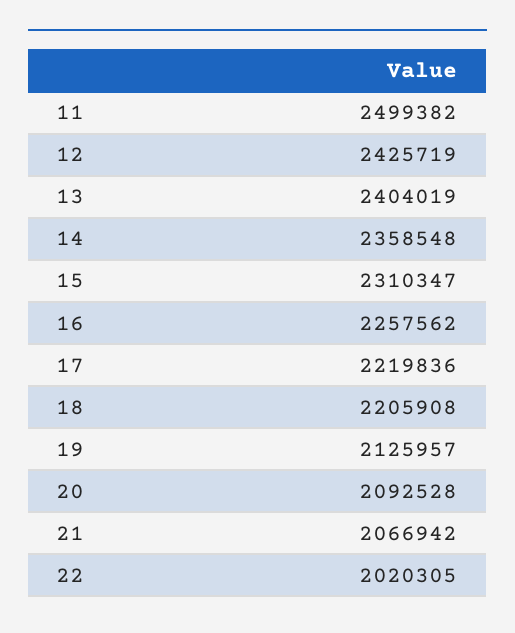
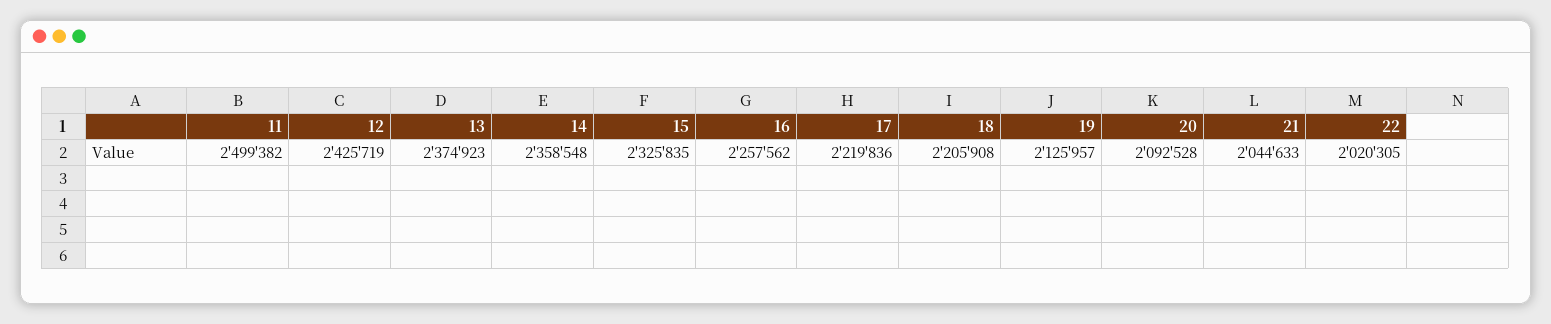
13: 2404019 -> 2374923
15: 2310347 -> 2325835
21: 2066942 -> 2044633

